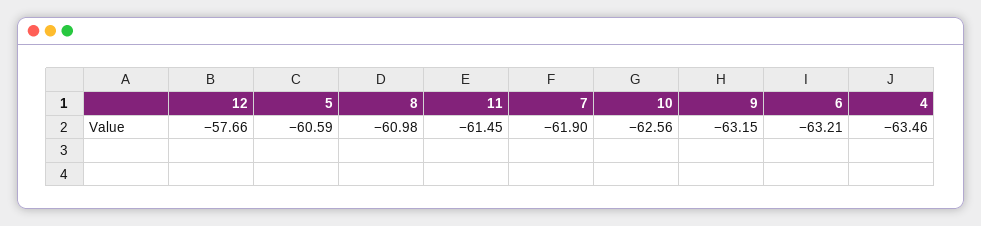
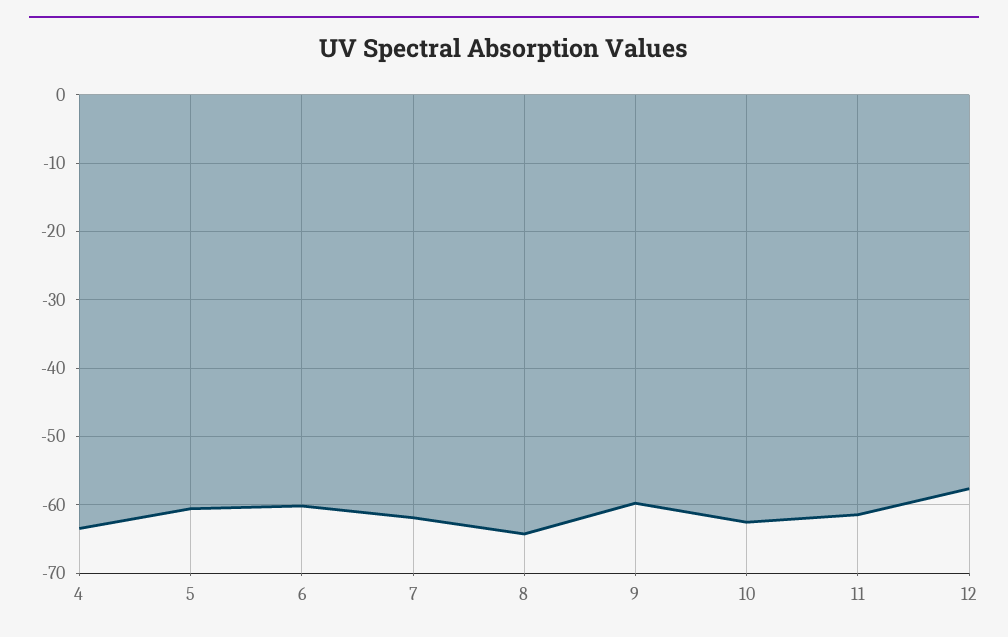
8: -60.98 -> -64
9: -63.15 -> -60
6: -63.21 -> -60

